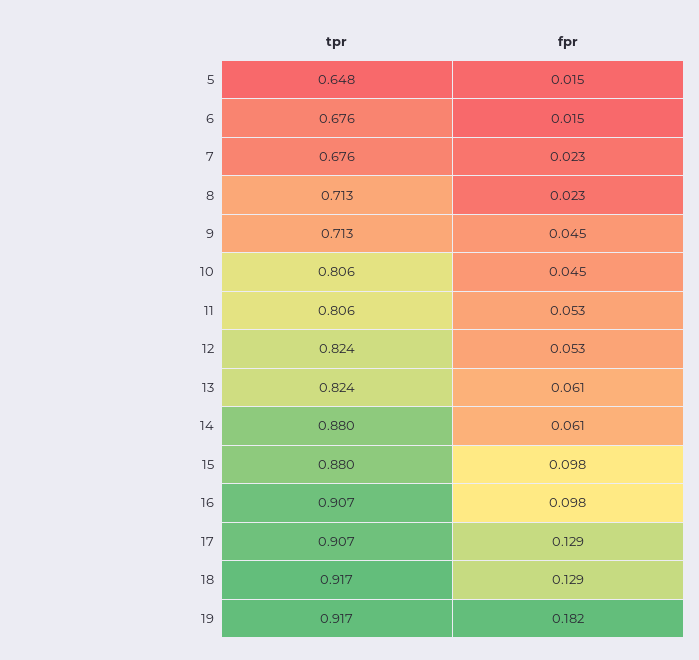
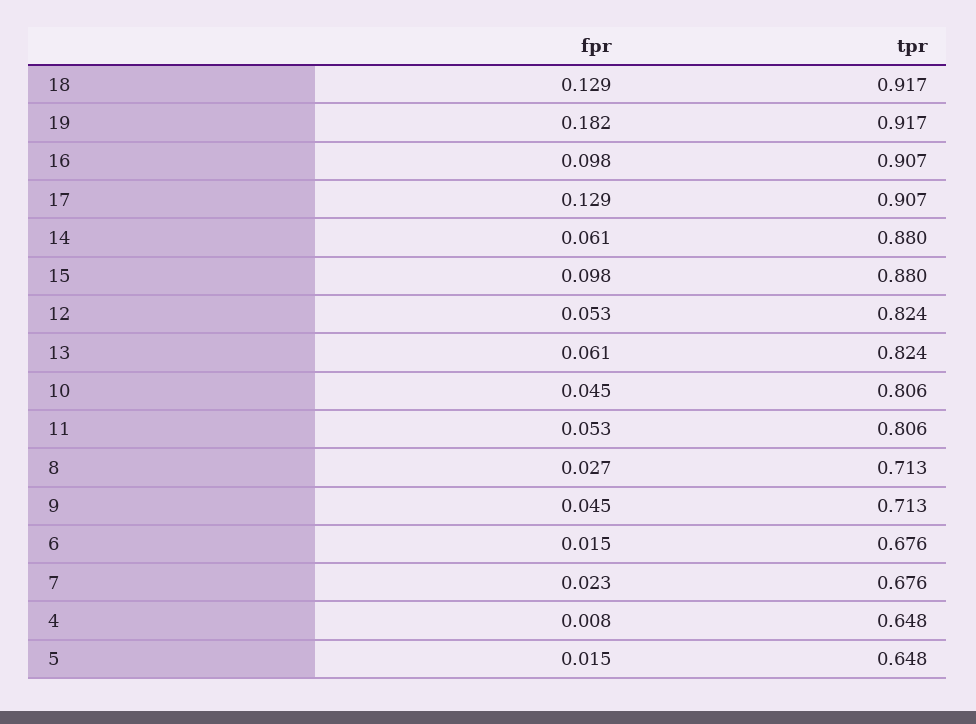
fpr, 8: 0.023 -> 0.027
fpr, 4: none -> 0.008
tpr, 4: none -> 0.648

